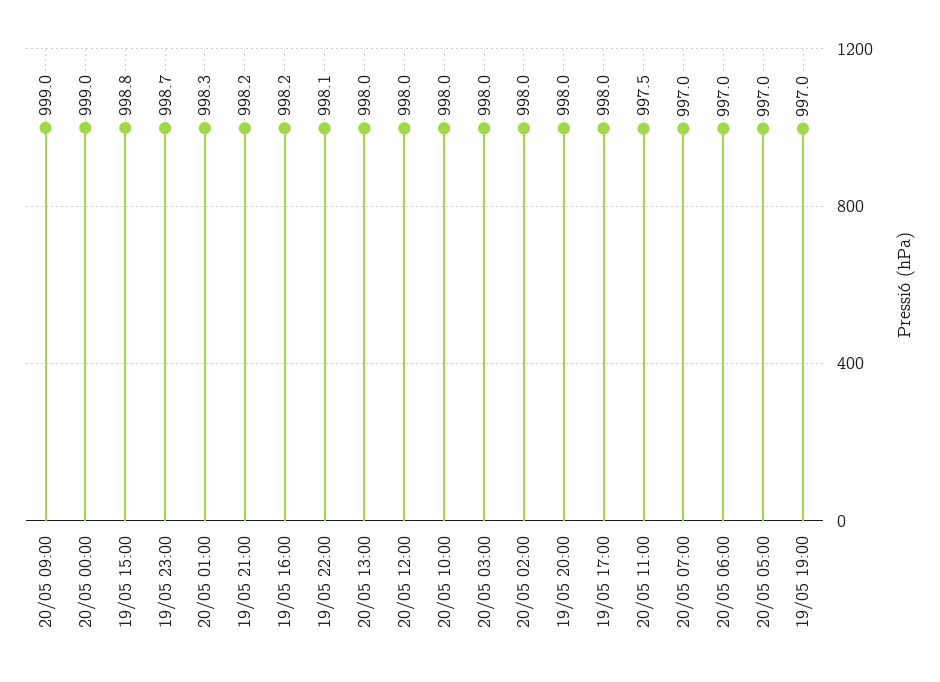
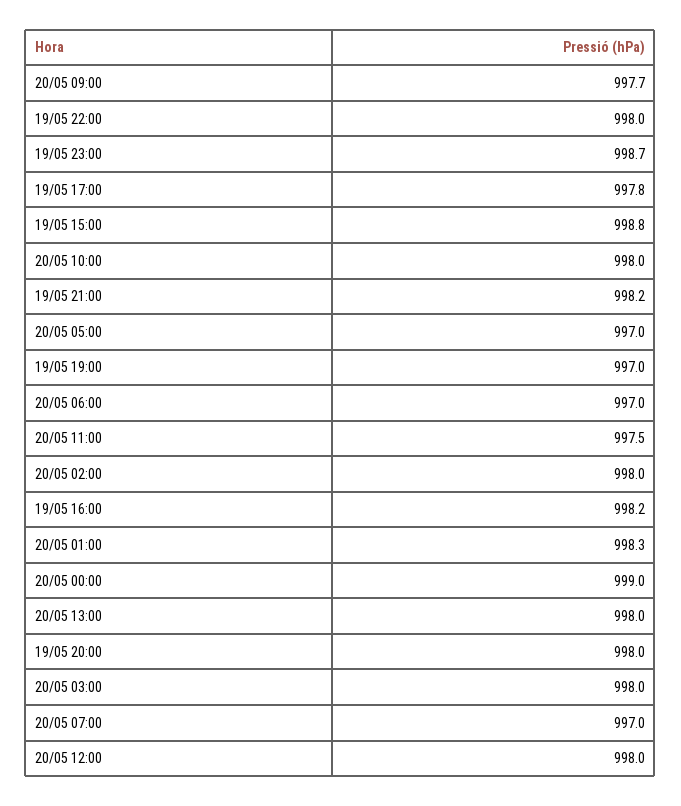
20/05 09:00: 999 -> 997.7
19/05 22:00: 998.1 -> 998
19/05 17:00: 998 -> 997.8

